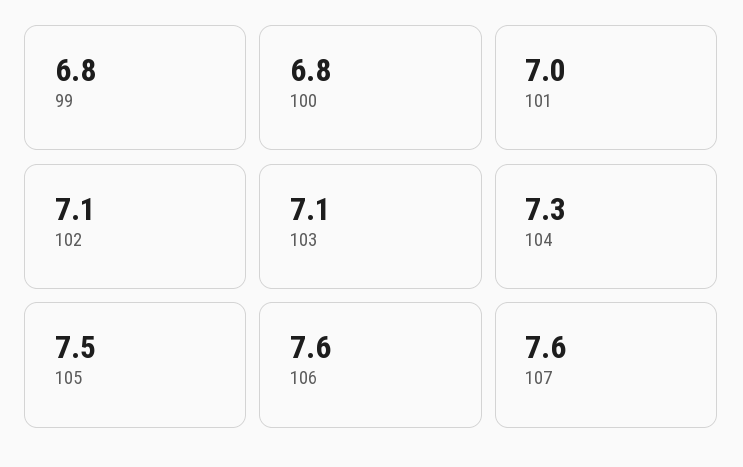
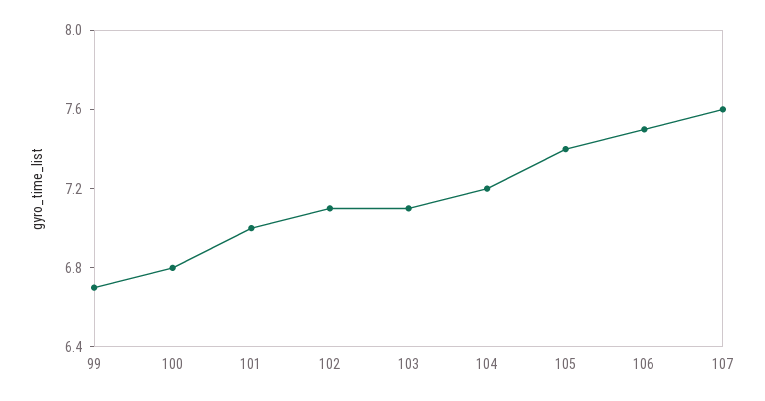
99: 6.8 -> 6.7
104: 7.3 -> 7.2
105: 7.5 -> 7.4
106: 7.6 -> 7.5

